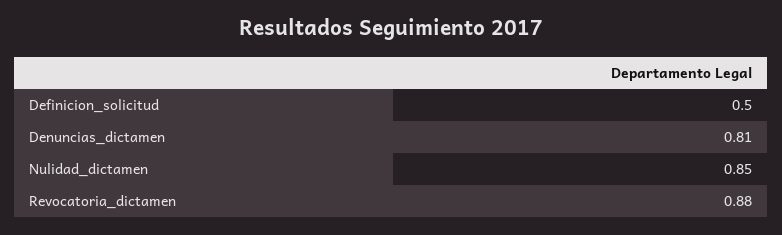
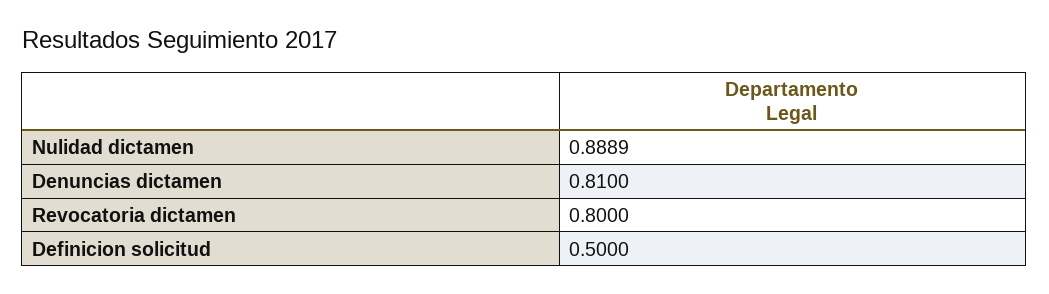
Nulidad_dictamen: 0.85 -> 0.8889
Revocatoria_dictamen: 0.88 -> 0.8

